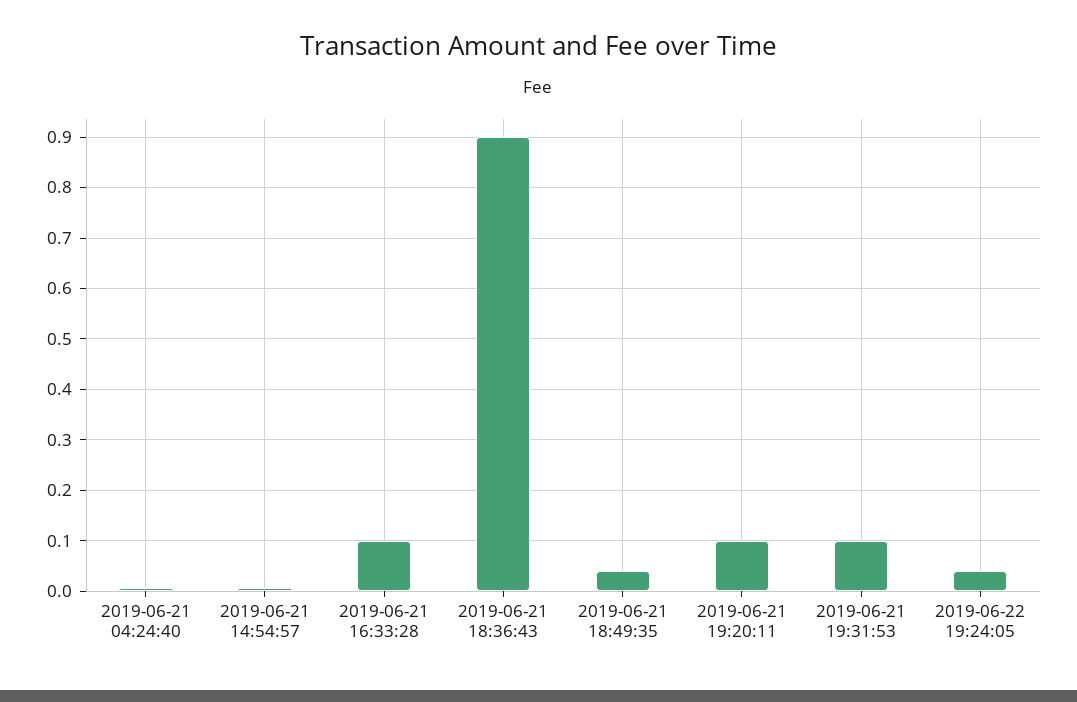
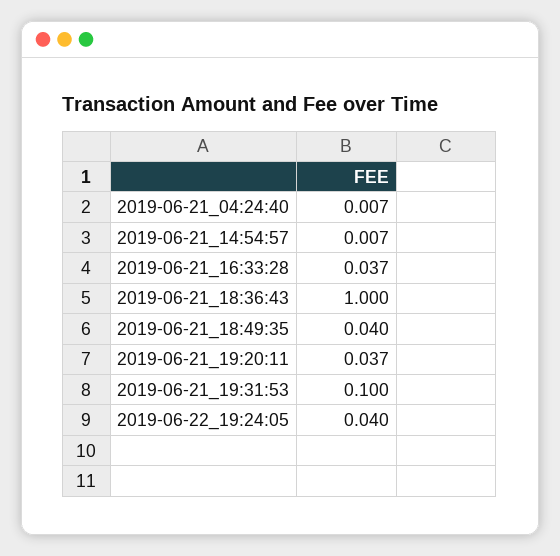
2019-06-21 16:33:28: 0.1 -> 0.037
2019-06-21 18:36:43: 0.9 -> 1
2019-06-21 19:20:11: 0.1 -> 0.037

